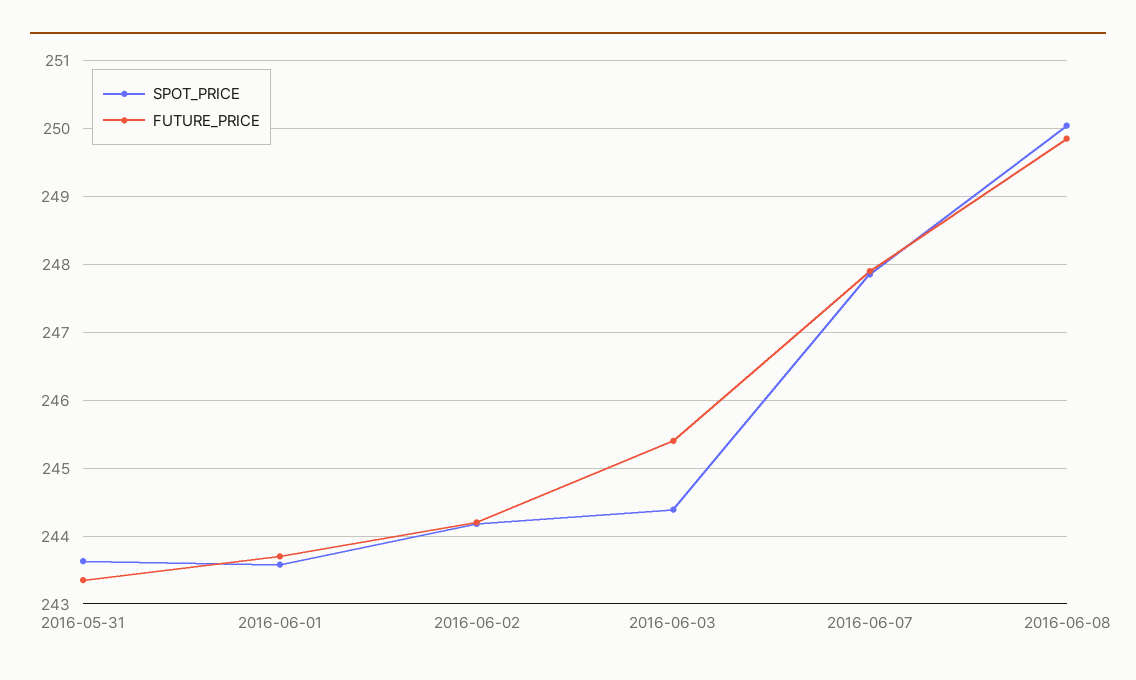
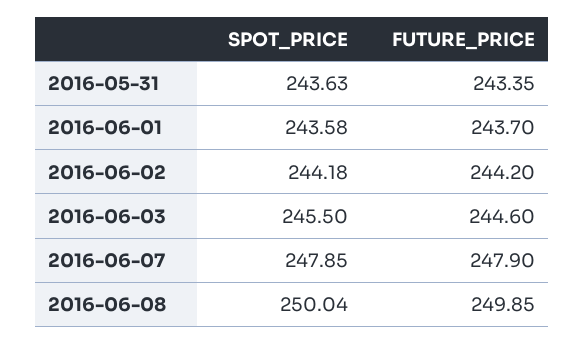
SPOT_PRICE, 2016-06-03: 244.4 -> 245.5
FUTURE_PRICE, 2016-06-03: 245.4 -> 244.6

